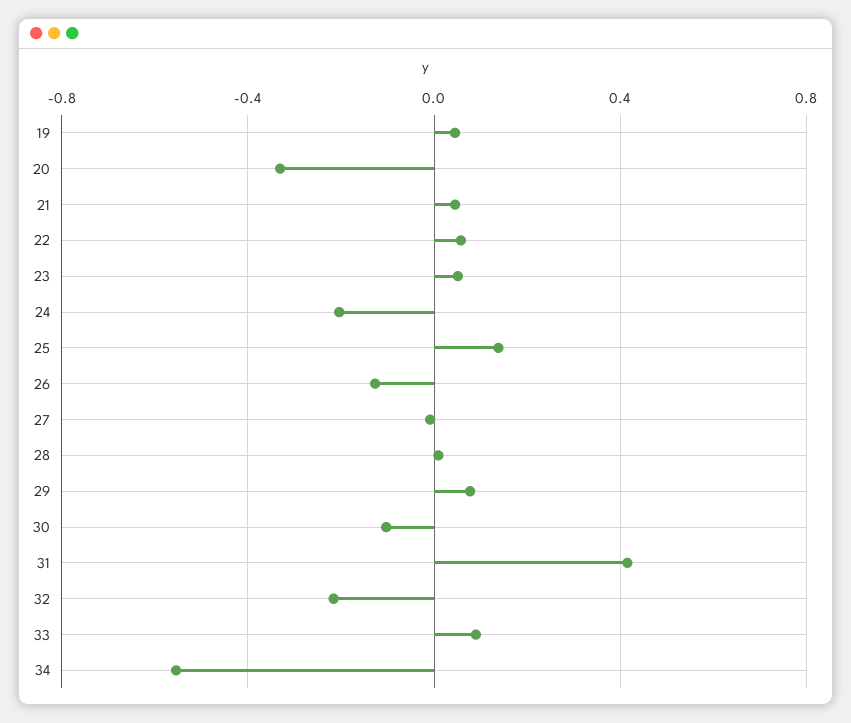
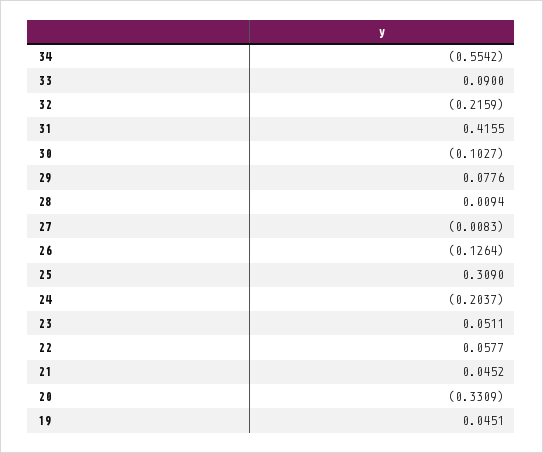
25: 0.15 -> 0.309

